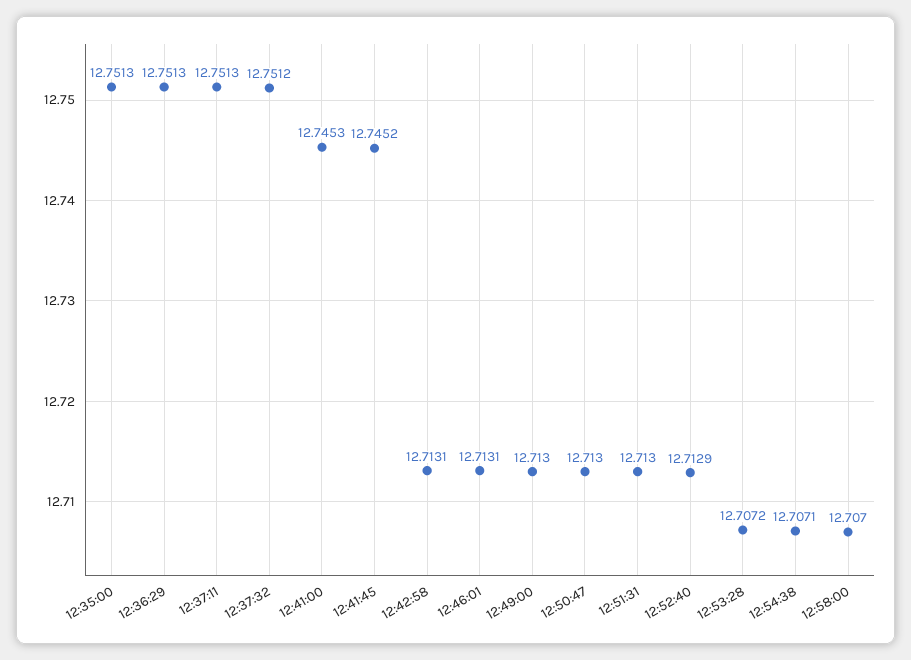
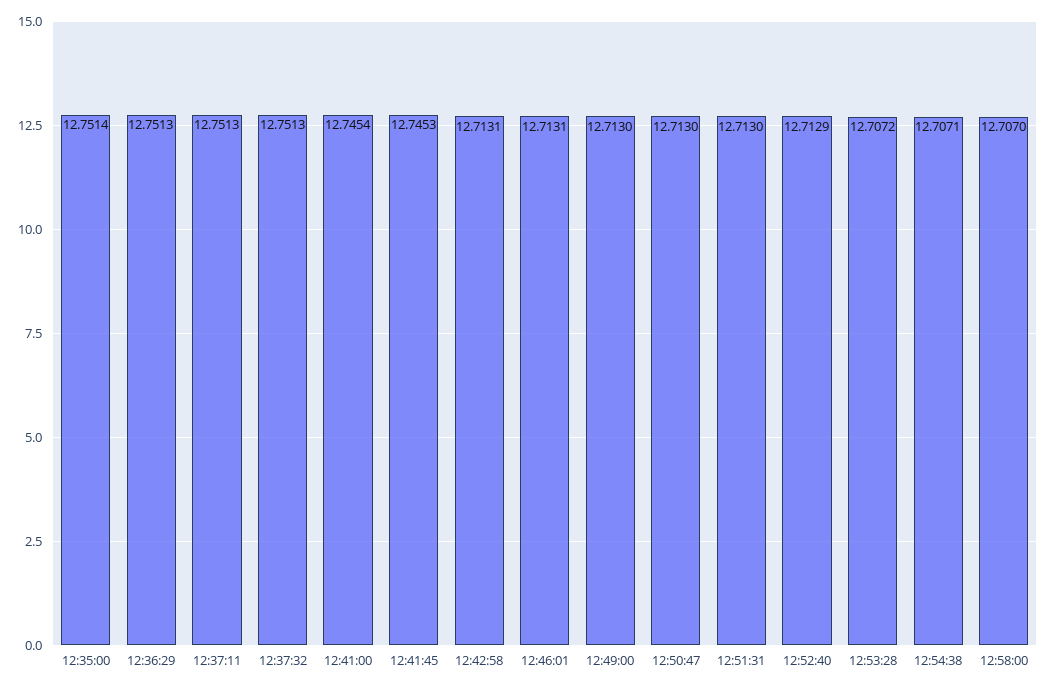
12:35:00: 12.7513 -> 12.7514
12:37:32: 12.7512 -> 12.7513
12:41:00: 12.7453 -> 12.7454
12:41:45: 12.7452 -> 12.7453

